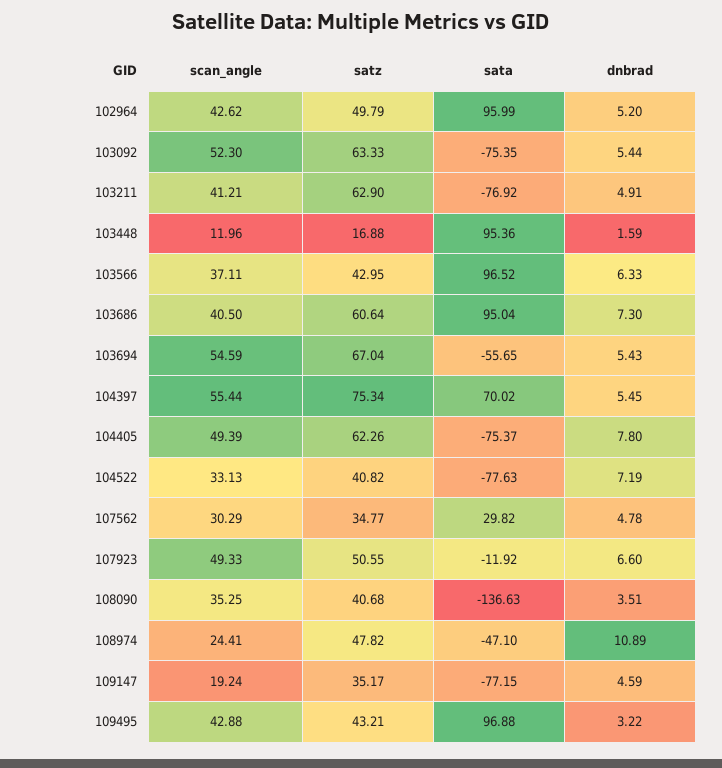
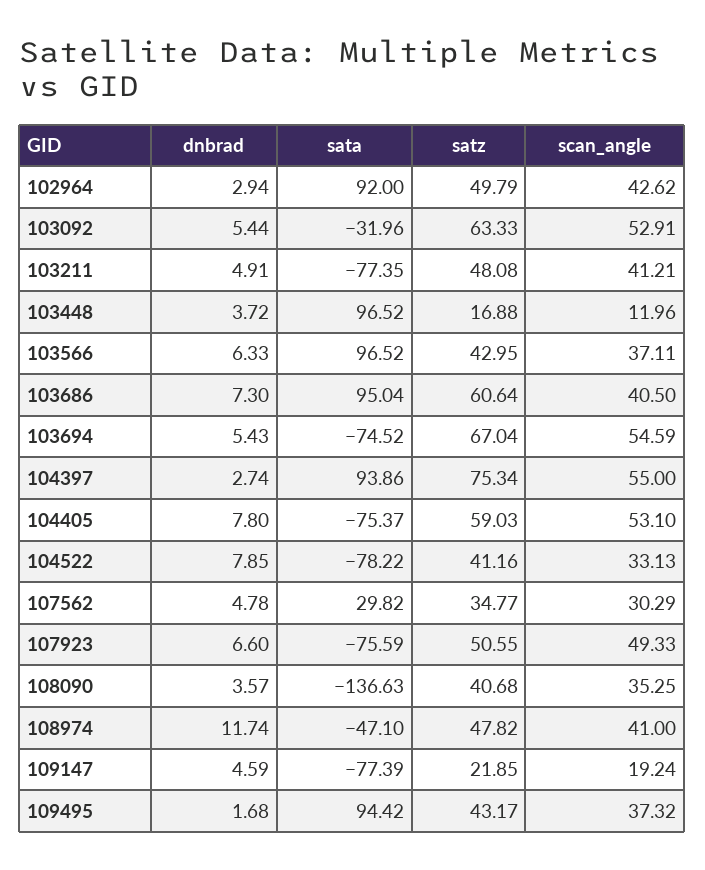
sata, 102964: 95.99 -> 92
dnbrad, 102964: 5.2 -> 2.94
scan_angle, 103092: 52.3 -> 52.91
sata, 103092: -75.35 -> -31.96
satz, 103211: 62.9 -> 48.08
sata, 103211: -76.92 -> -77.35
sata, 103448: 95.36 -> 96.52
dnbrad, 103448: 1.59 -> 3.72
sata, 103694: -55.65 -> -74.52
scan_angle, 104397: 55.44 -> 55
sata, 104397: 70.02 -> 93.86
dnbrad, 104397: 5.45 -> 2.74
scan_angle, 104405: 49.39 -> 53.1
satz, 104405: 62.26 -> 59.03
satz, 104522: 40.82 -> 41.16
sata, 104522: -77.63 -> -78.22
dnbrad, 104522: 7.19 -> 7.85
sata, 107923: -11.92 -> -75.59
dnbrad, 108090: 3.51 -> 3.57
scan_angle, 108974: 24.41 -> 41
dnbrad, 108974: 10.89 -> 11.74
satz, 109147: 35.17 -> 21.85
sata, 109147: -77.15 -> -77.39
scan_angle, 109495: 42.88 -> 37.32
satz, 109495: 43.21 -> 43.17
sata, 109495: 96.88 -> 94.42
dnbrad, 109495: 3.22 -> 1.68

